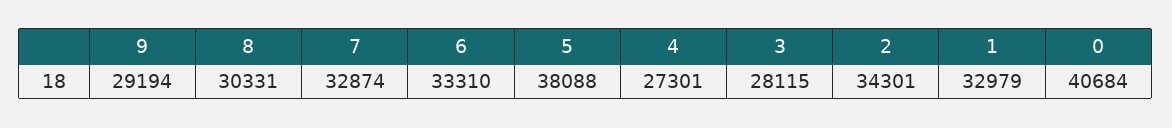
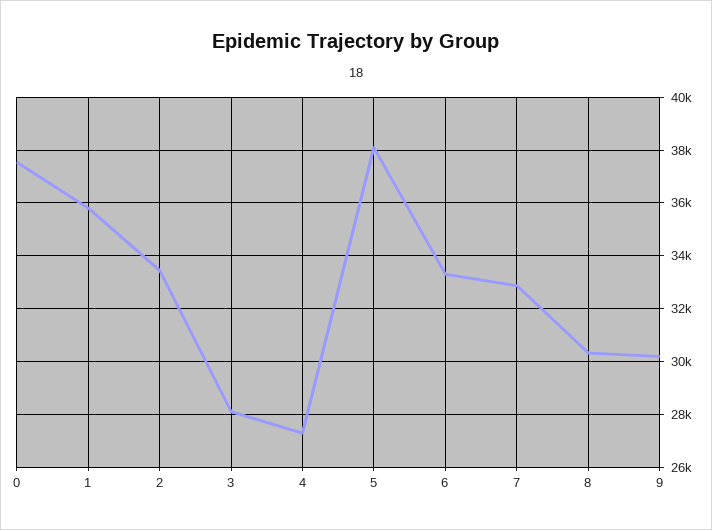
9: 29194 -> 30250
2: 34301 -> 33500
1: 32979 -> 35750
0: 40684 -> 37500

